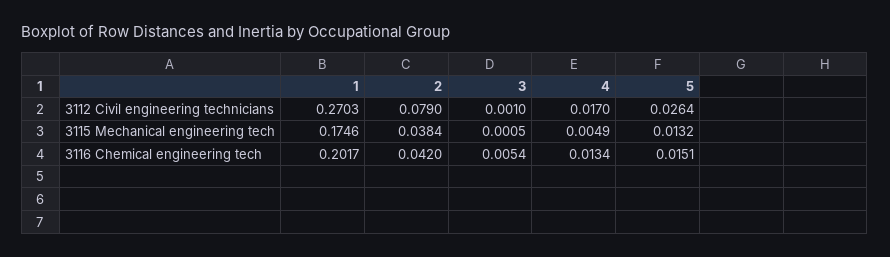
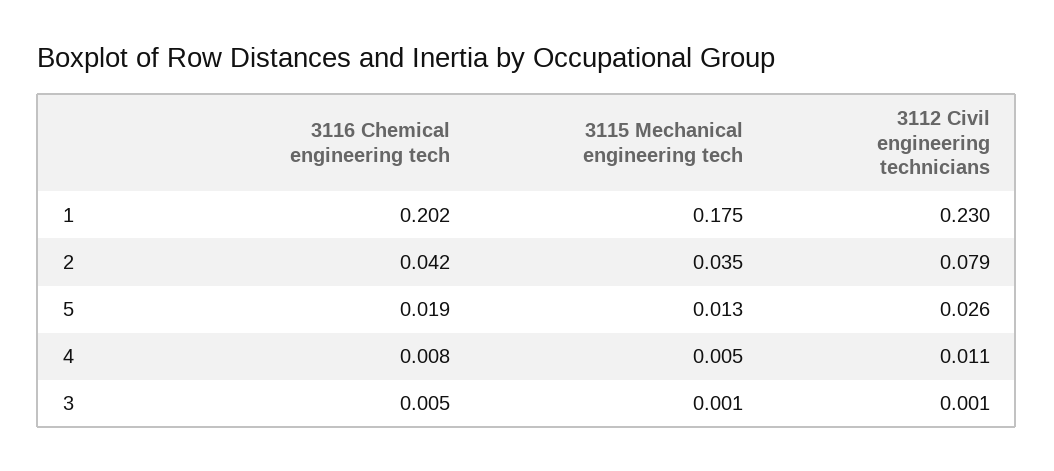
1, 3112 Civil engineering technicians: 0.2703 -> 0.23
4, 3112 Civil engineering technicians: 0.017 -> 0.011
2, 3115 Mechanical engineering tech: 0.0384 -> 0.035
4, 3116 Chemical engineering tech: 0.0134 -> 0.008
5, 3116 Chemical engineering tech: 0.0151 -> 0.019

